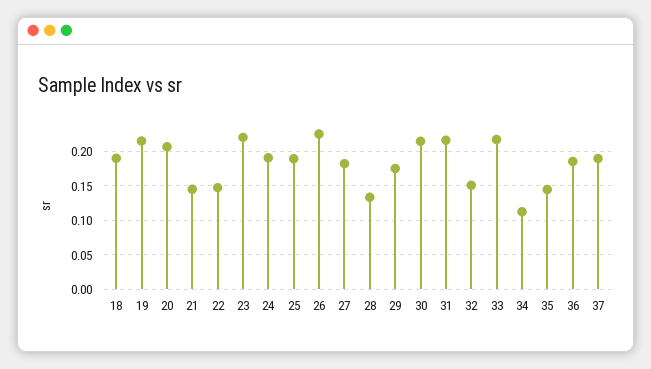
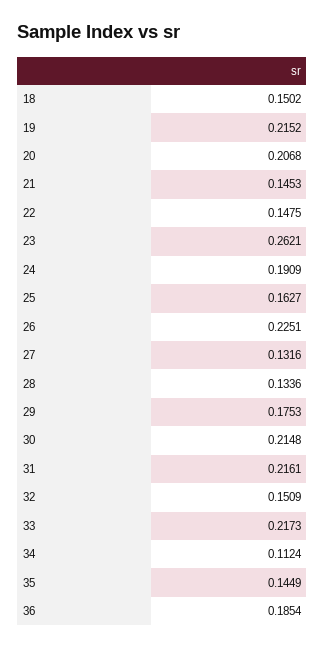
18: 0.19 -> 0.1502
23: 0.22 -> 0.2621
25: 0.19 -> 0.1627
27: 0.18 -> 0.1316
37: 0.19 -> none

